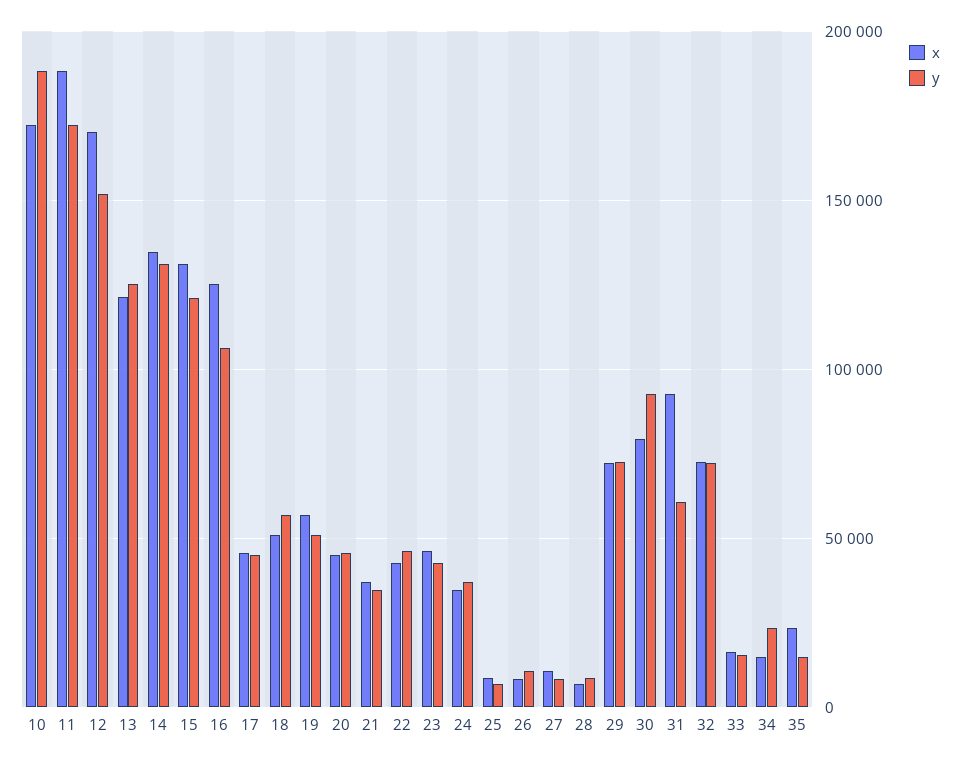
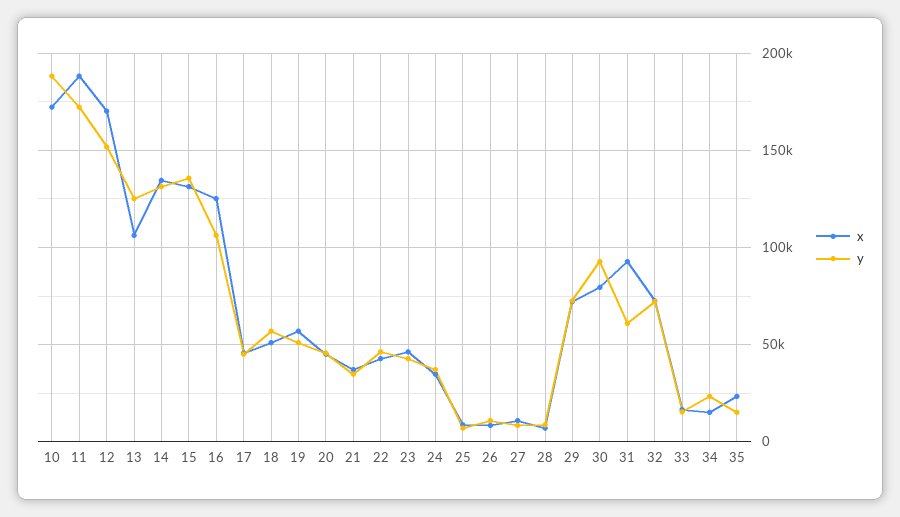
x, 13: 120000 -> 105000
y, 15: 120000 -> 135000

